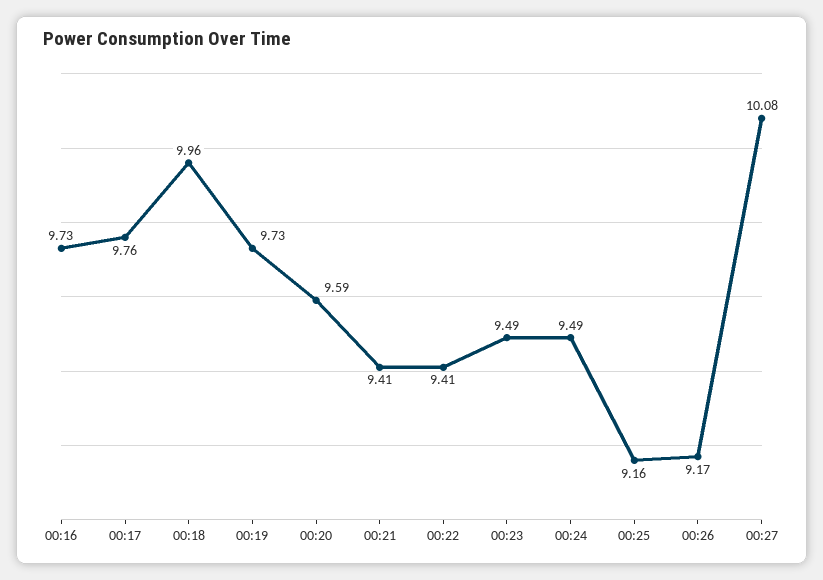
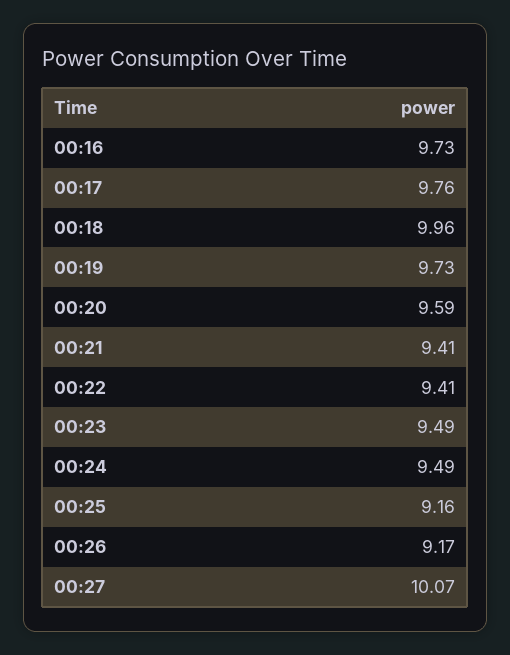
00:27: 10.08 -> 10.07

